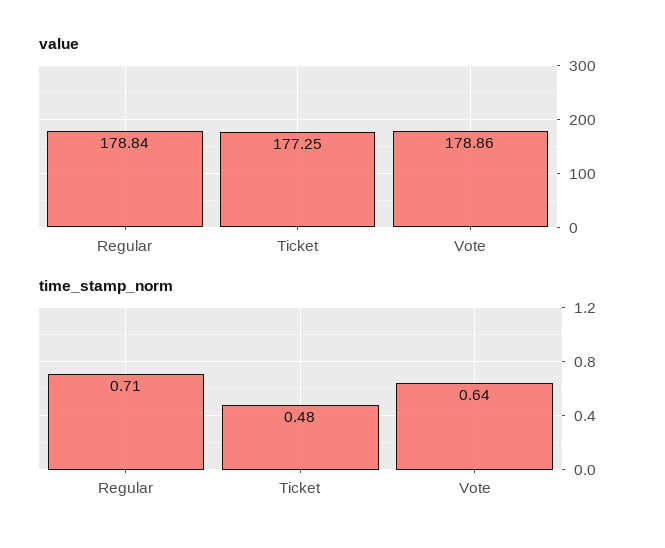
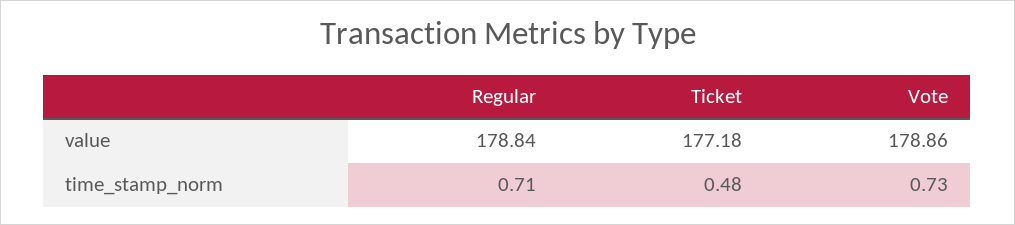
value, Ticket: 177.25 -> 177.18
time_stamp_norm, Vote: 0.64 -> 0.73

